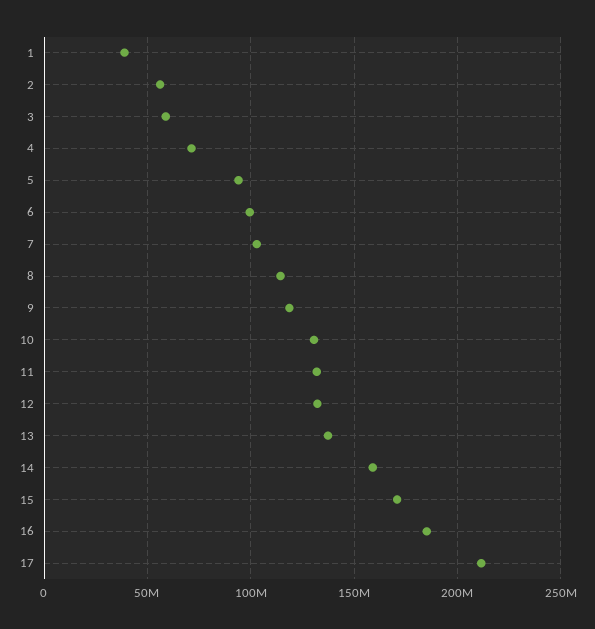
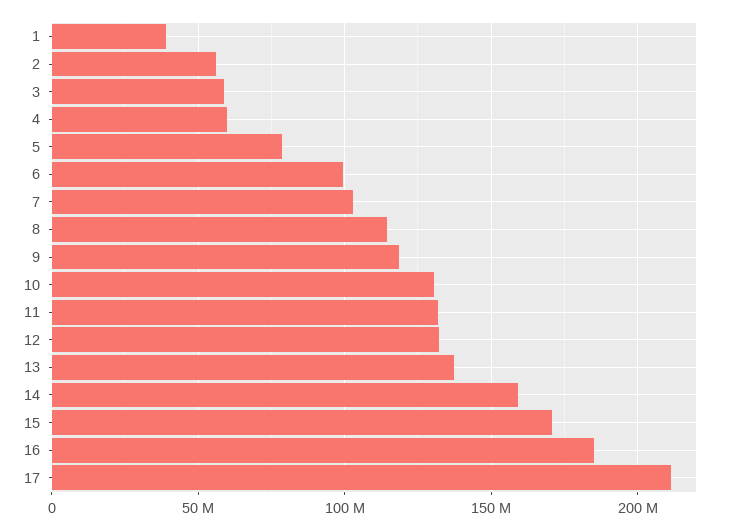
4: 70000000 -> 60000000
5: 95000000 -> 80000000

